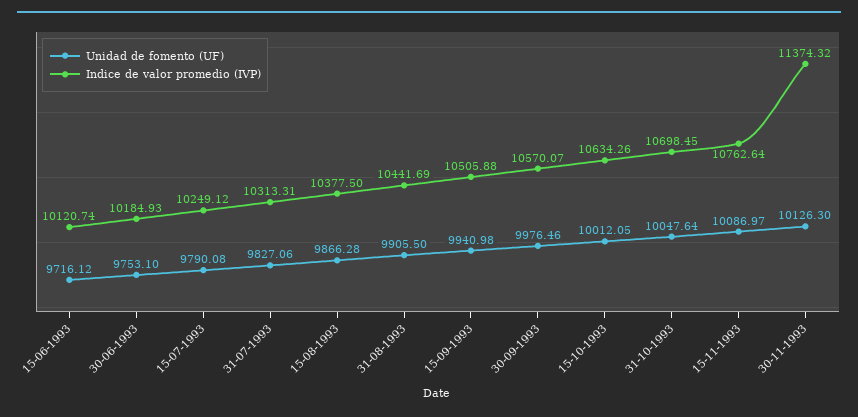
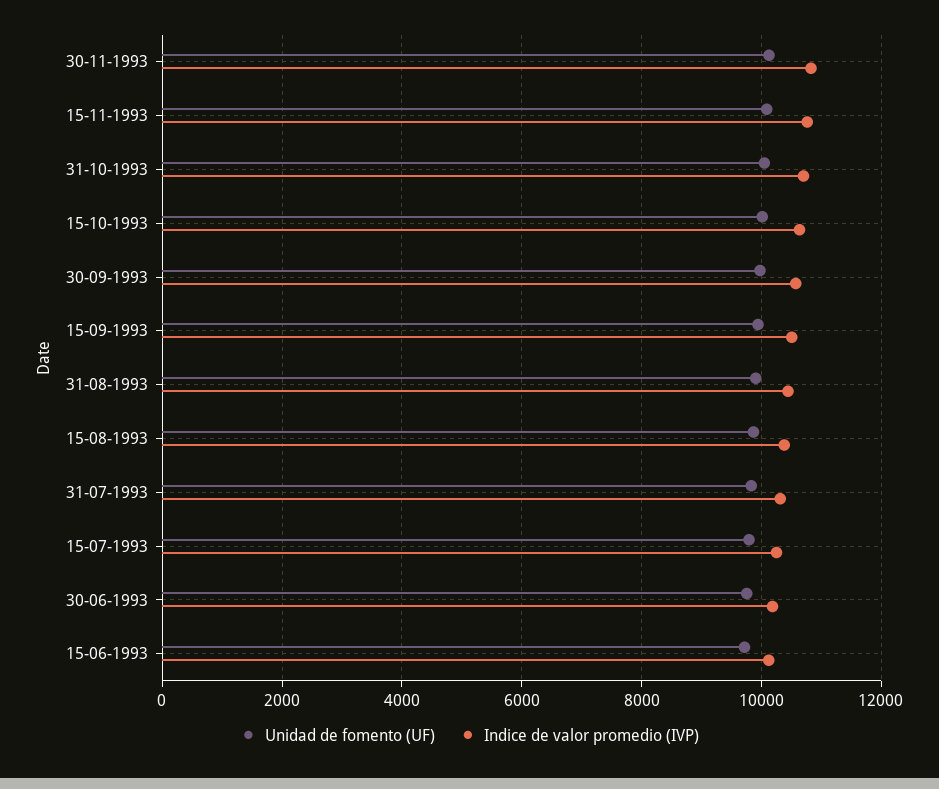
Indice de valor promedio (IVP), 30-11-1993: 11374.32 -> 10800

